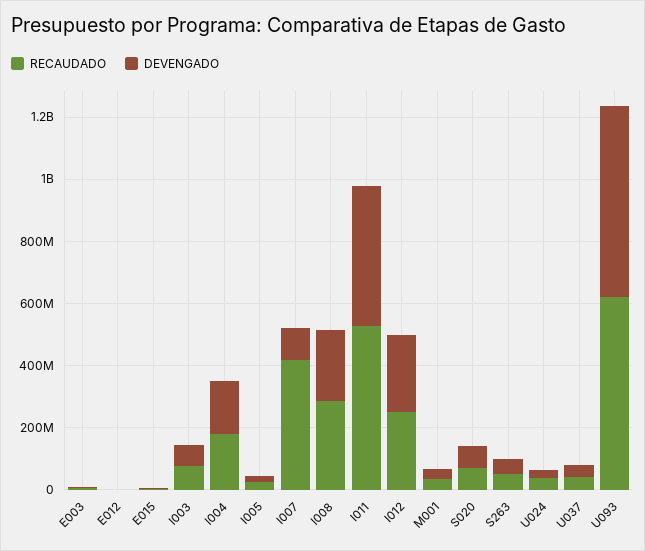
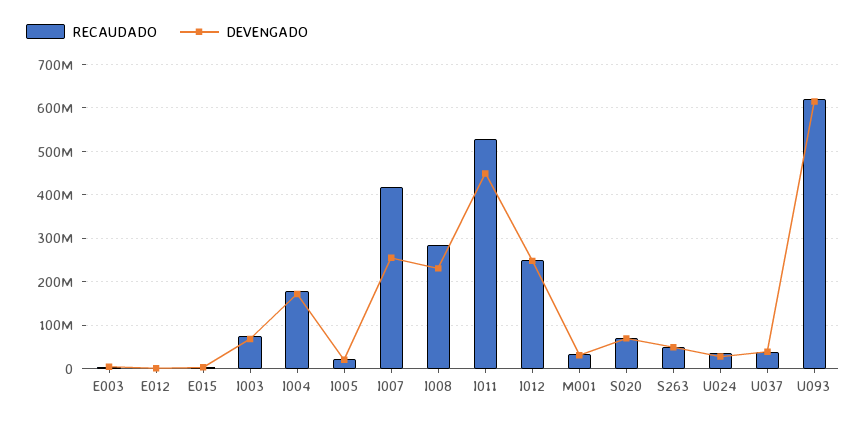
DEVENGADO, I007: 100000000 -> 260000000

